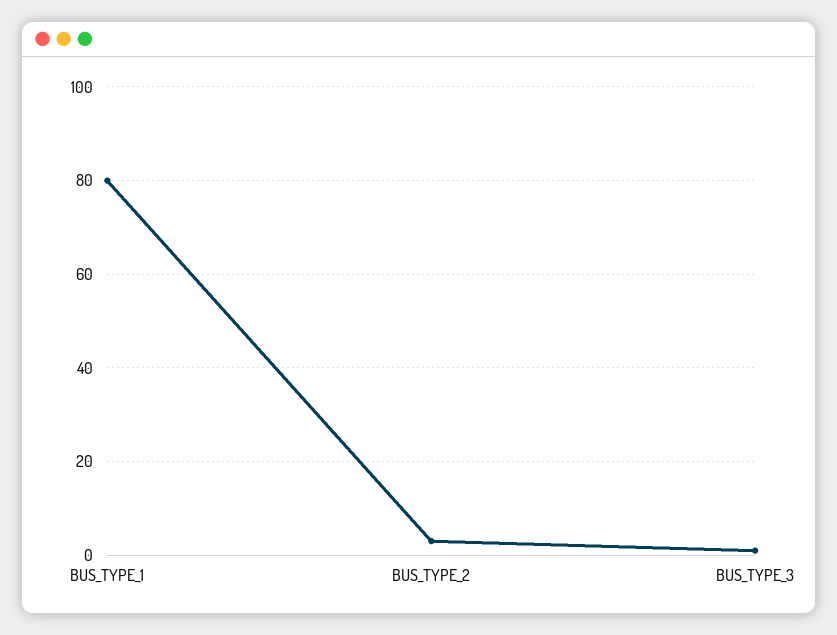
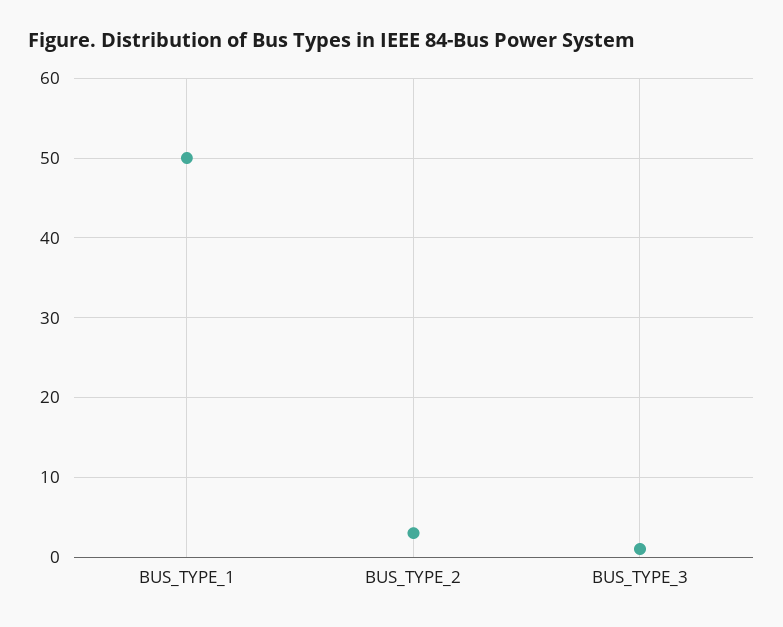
BUS_TYPE_1: 80 -> 50

